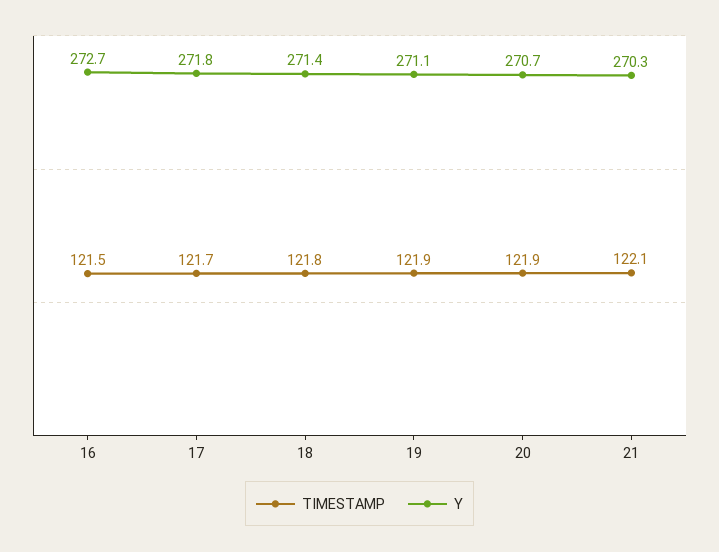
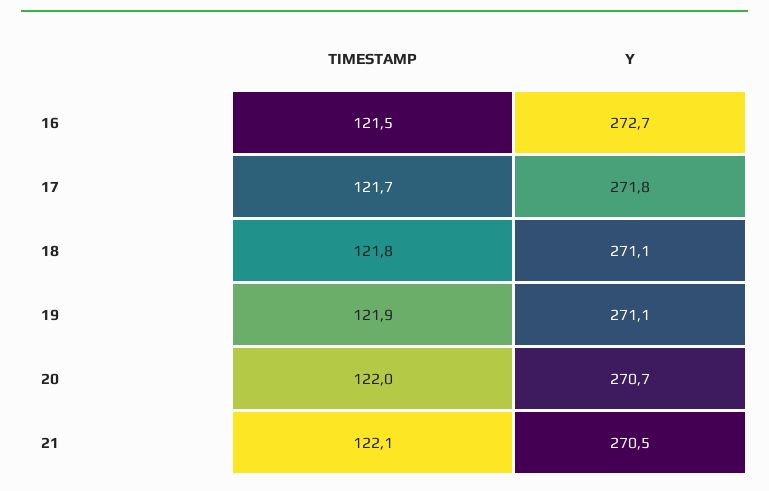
Y, 18: 271.4 -> 271.1
TIMESTAMP, 20: 121.9 -> 122
Y, 21: 270.3 -> 270.5

